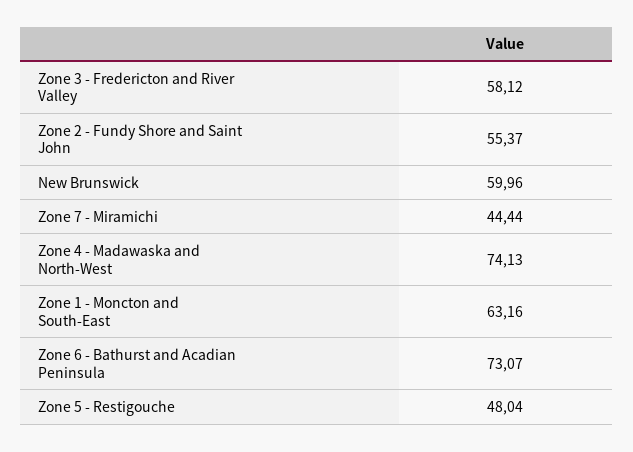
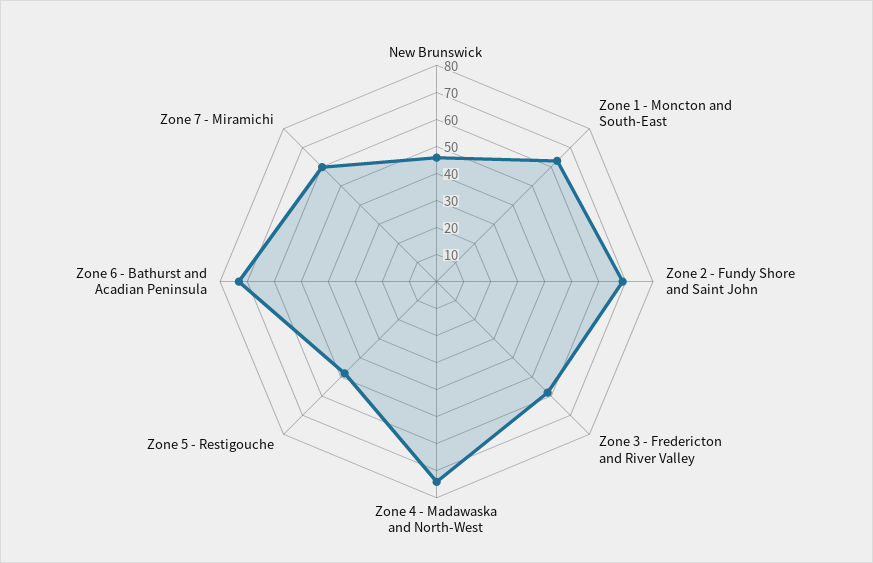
Zone 2 - Fundy Shore and Saint John: 55.37 -> 70
New Brunswick: 59.96 -> 45
Zone 7 - Miramichi: 44.44 -> 60

